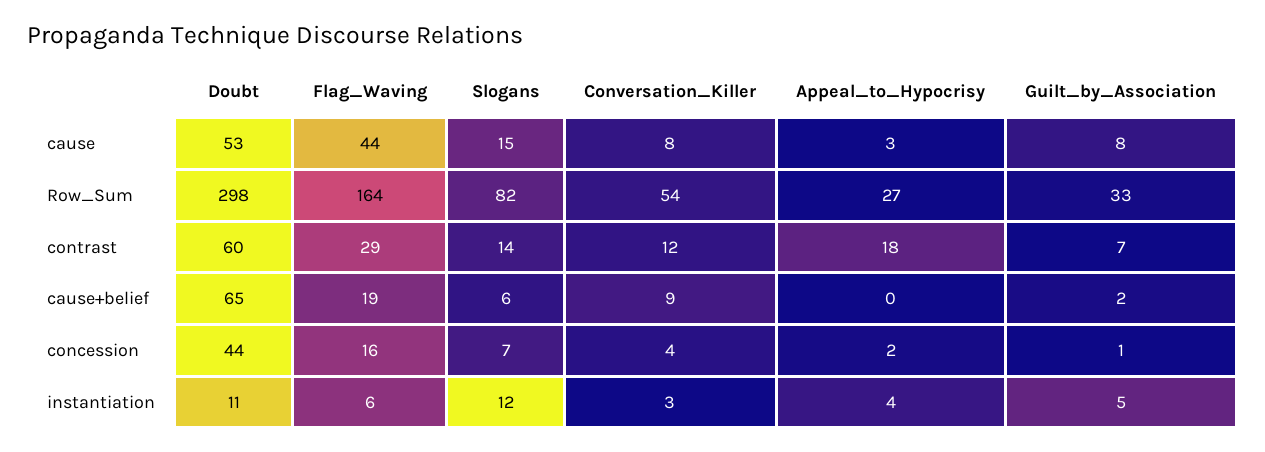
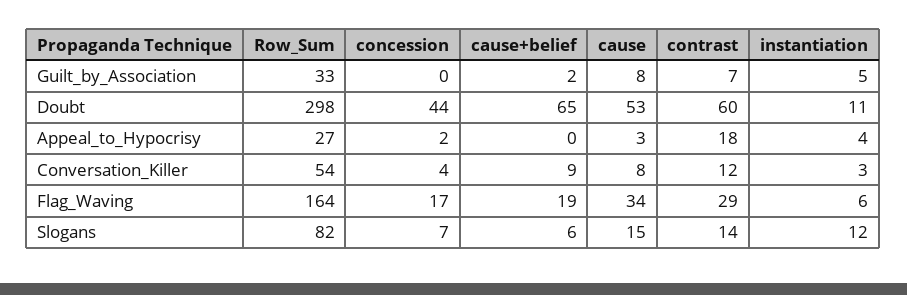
Flag_Waving, cause: 44 -> 34
Flag_Waving, concession: 16 -> 17
Guilt_by_Association, concession: 1 -> 0

